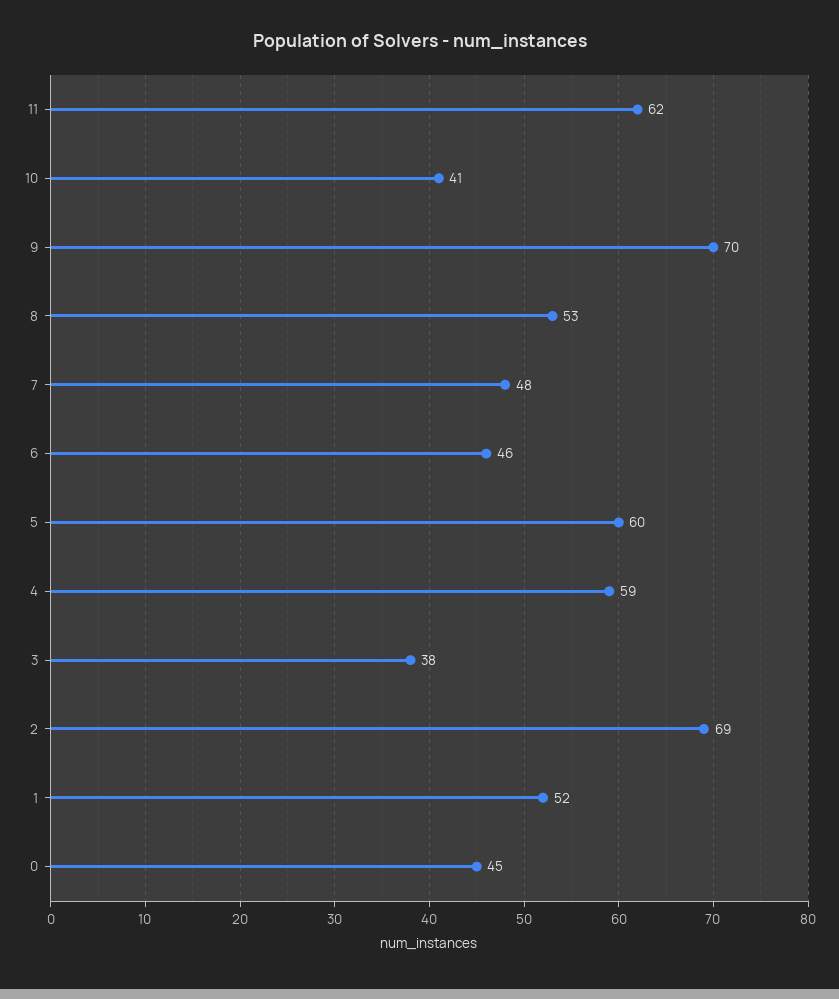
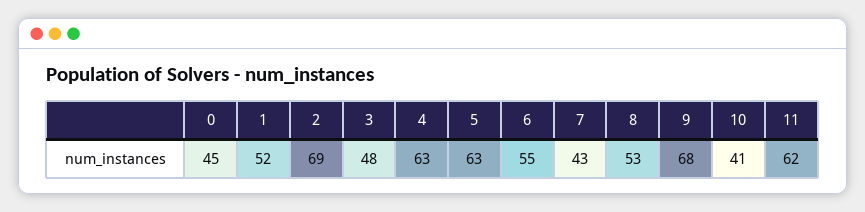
9: 70 -> 68
7: 48 -> 43
6: 46 -> 55
5: 60 -> 63
4: 59 -> 63
3: 38 -> 48

